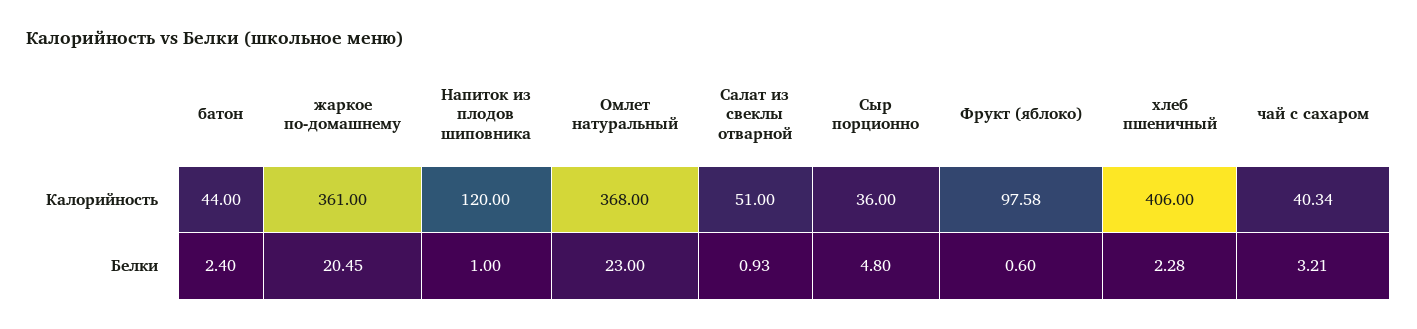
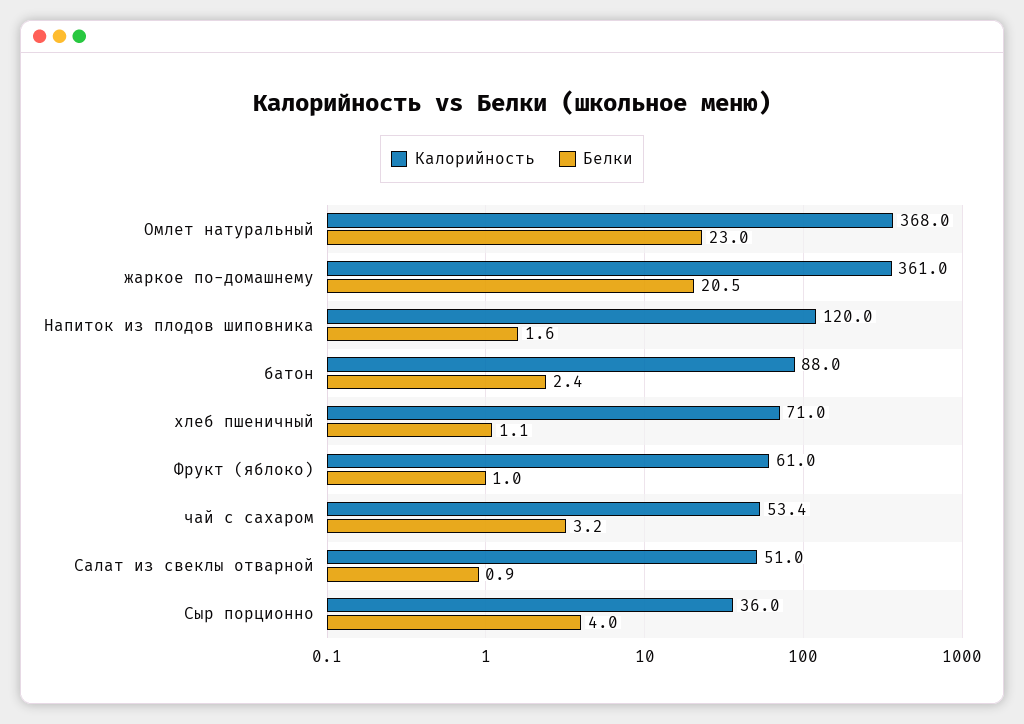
Калорийность, батон: 44 -> 88
Калорийность, Фрукт (яблоко): 97.58 -> 61
Калорийность, хлеб пшеничный: 406 -> 71
Калорийность, чай с сахаром: 40.34 -> 53.4
Белки, Напиток из плодов шиповника: 1 -> 1.6
Белки, Сыр порционно: 4.8 -> 4
Белки, Фрукт (яблоко): 0.6 -> 1
Белки, хлеб пшеничный: 2.28 -> 1.1

